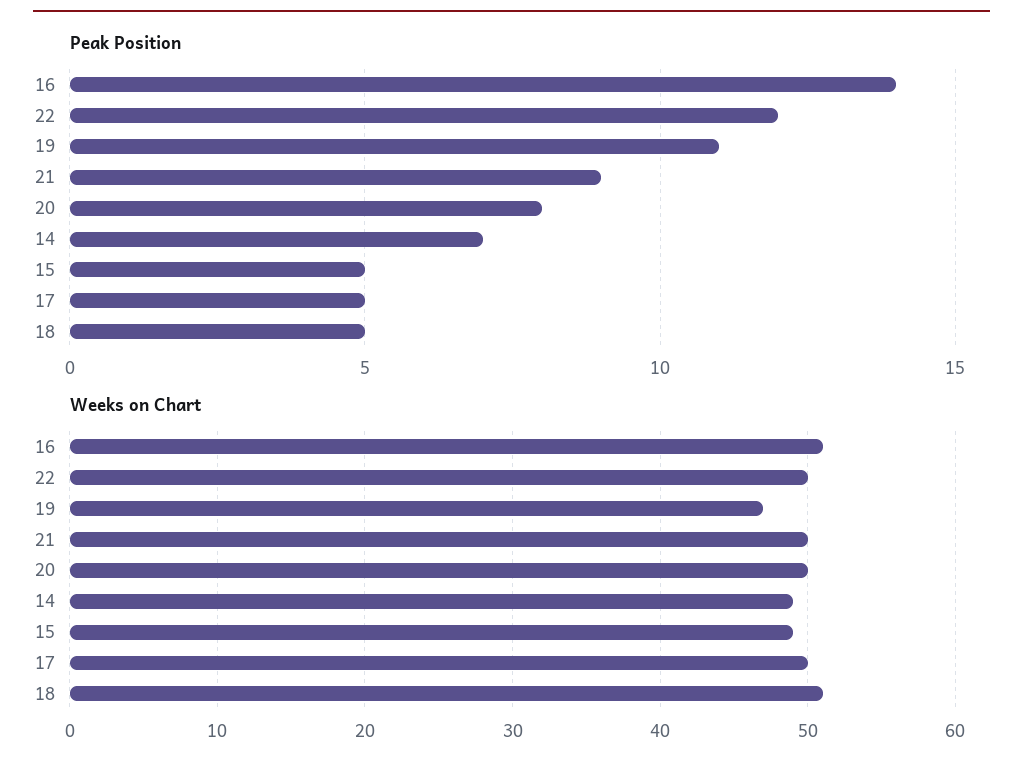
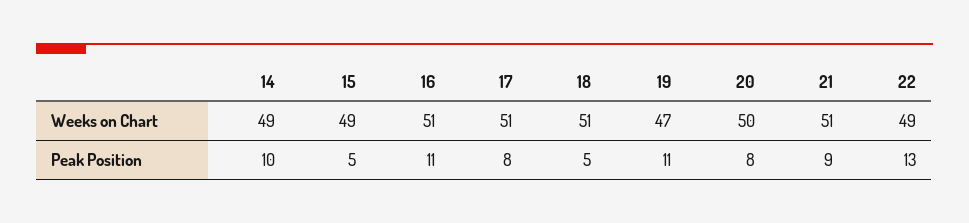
Peak Position, 16: 14 -> 11
Peak Position, 22: 12 -> 13
Peak Position, 14: 7 -> 10
Peak Position, 17: 5 -> 8
Weeks on Chart, 22: 50 -> 49
Weeks on Chart, 21: 50 -> 51
Weeks on Chart, 17: 50 -> 51

